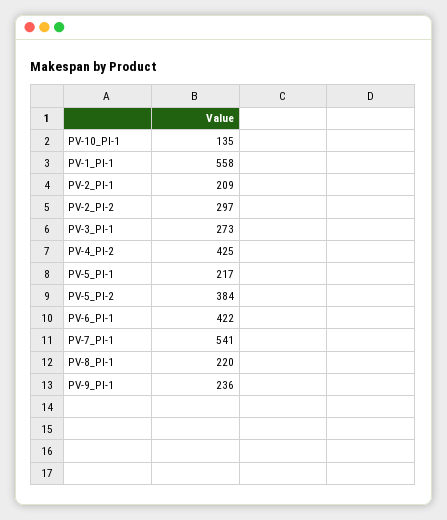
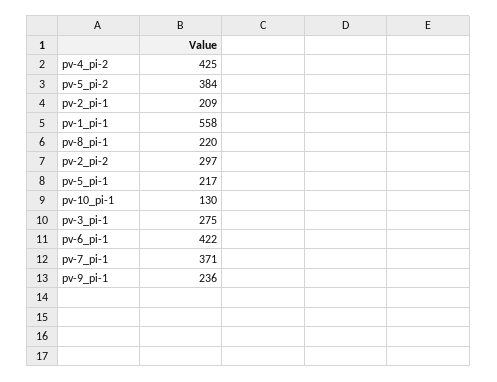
PV-10_PI-1: 135 -> 130
PV-3_PI-1: 273 -> 275
PV-7_PI-1: 541 -> 371

